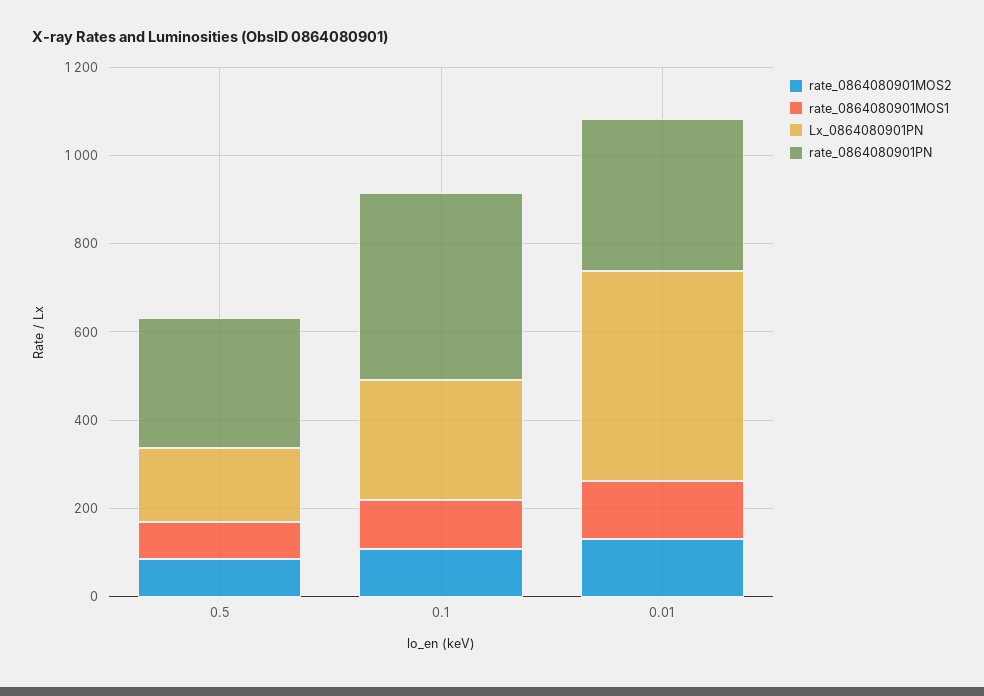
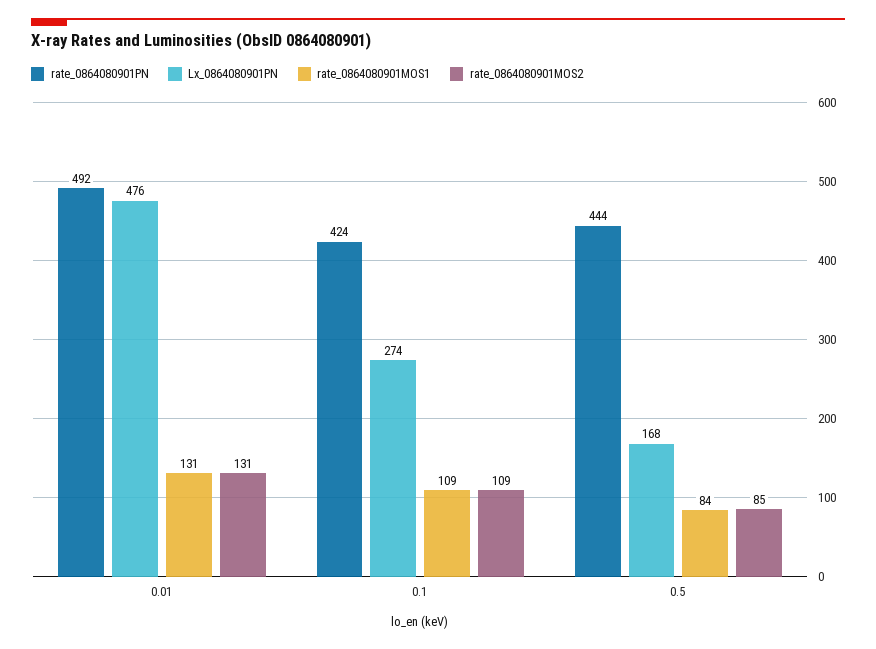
rate_0864080901PN, 0.5: 300 -> 444
rate_0864080901PN, 0.01: 350 -> 492

